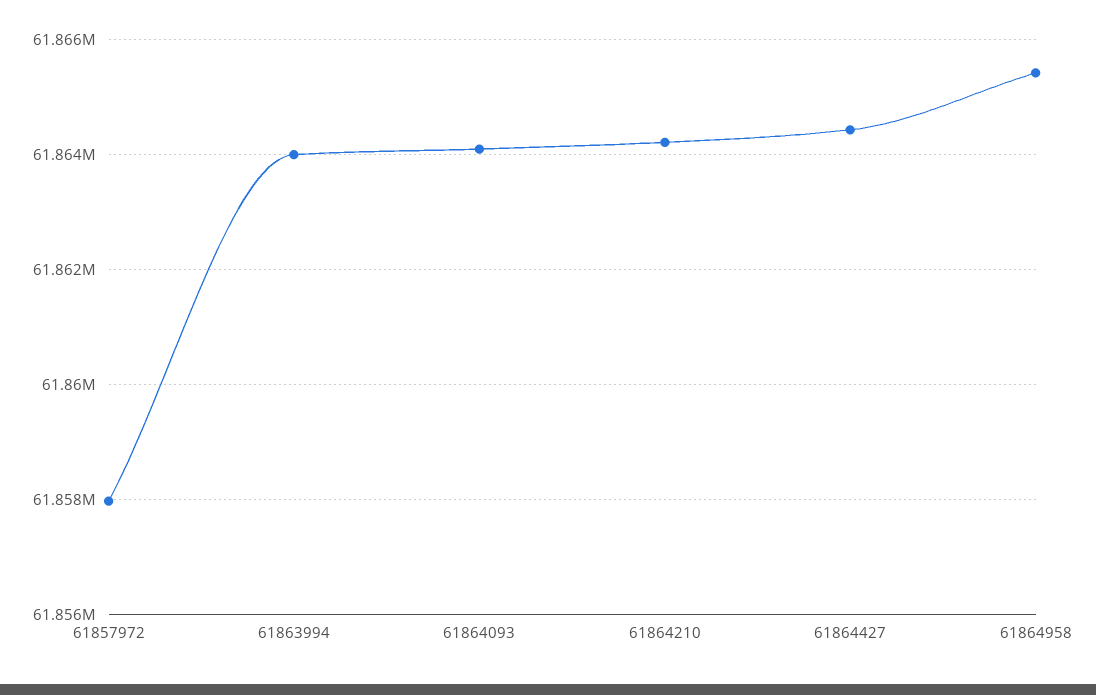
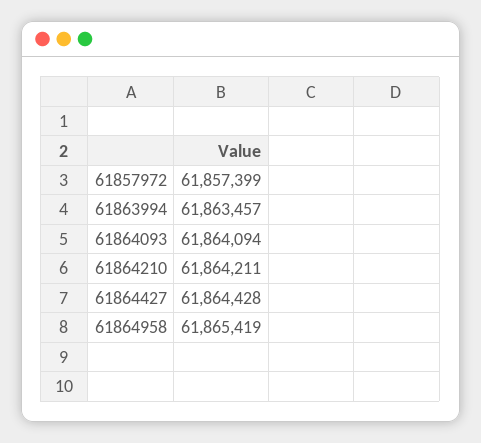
61857972: 61858000 -> 61857399
61863994: 61864000 -> 61863457

